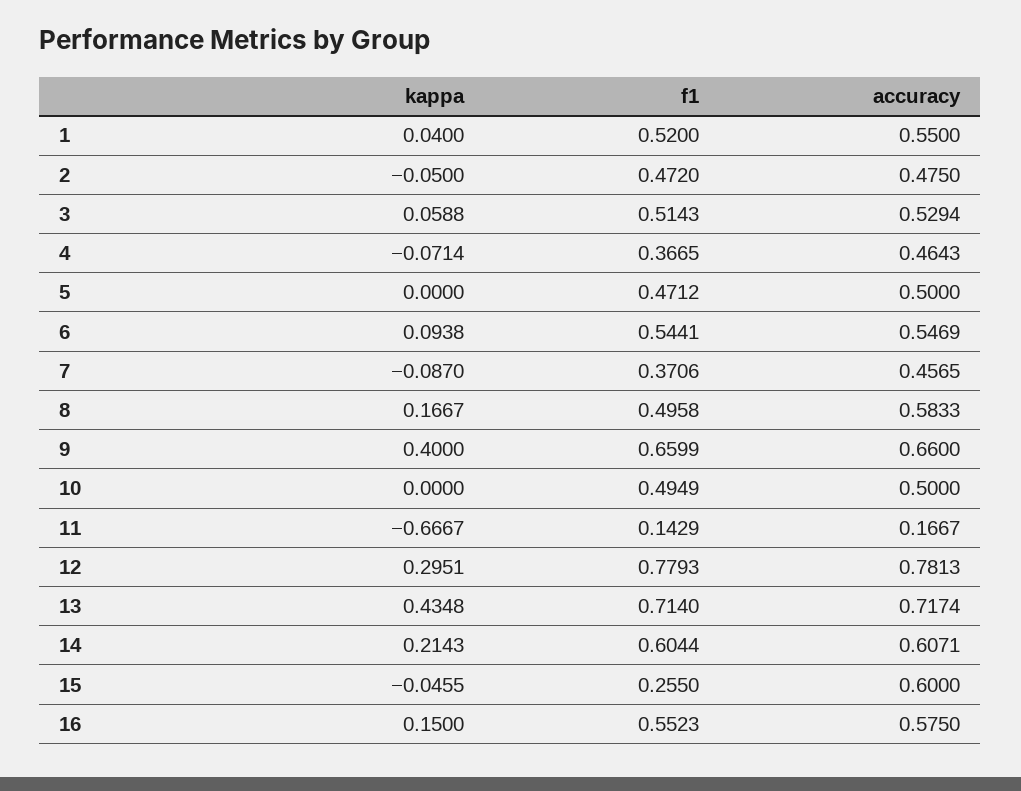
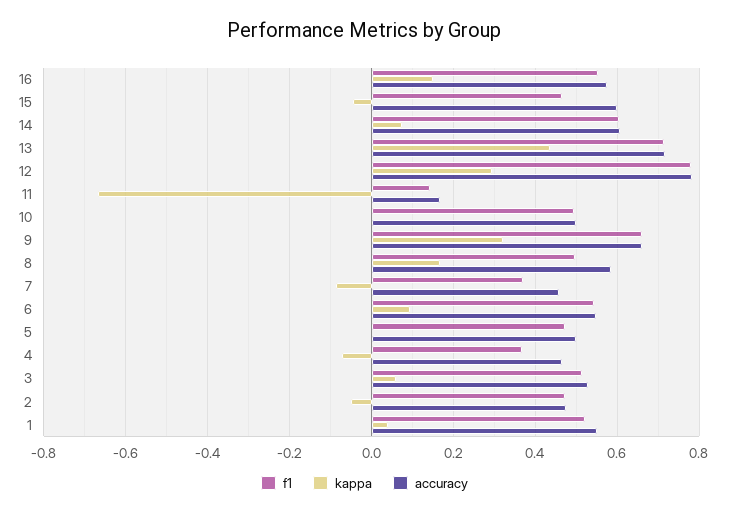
kappa, 9: 0.4 -> 0.32
kappa, 14: 0.2143 -> 0.08
f1, 15: 0.255 -> 0.46

